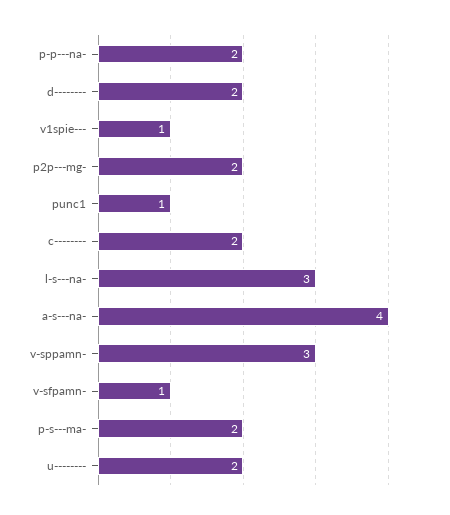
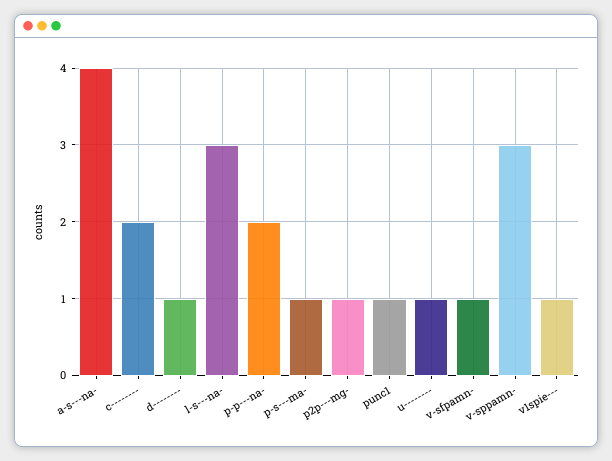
d--------: 2 -> 1
p2p---mg-: 2 -> 1
p-s---ma-: 2 -> 1
u--------: 2 -> 1

